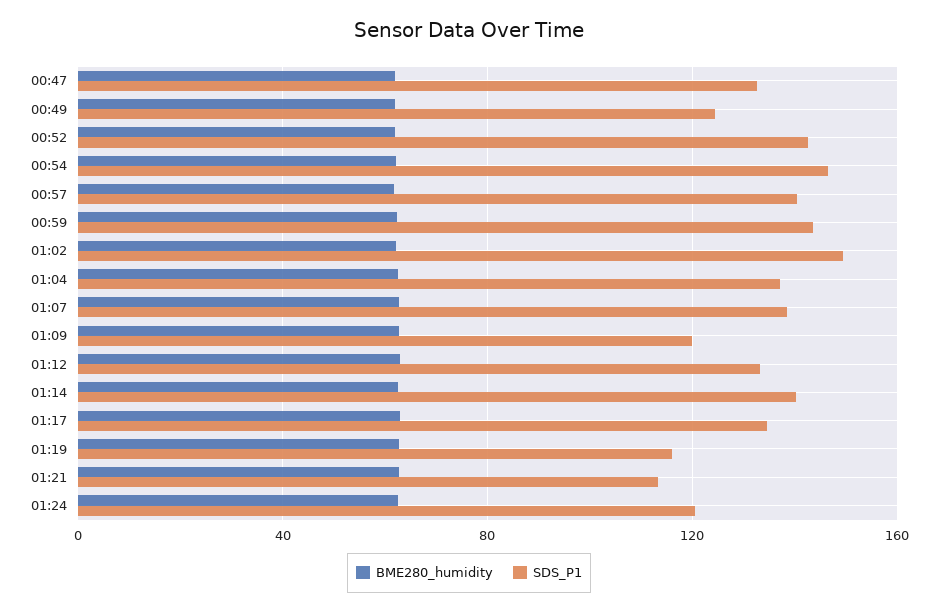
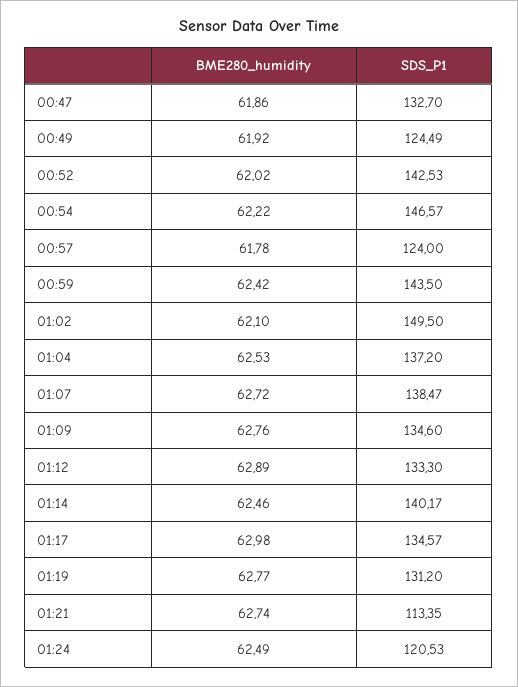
SDS_P1, 00:57: 140 -> 124
SDS_P1, 01:09: 120 -> 134.6
SDS_P1, 01:19: 115 -> 131.2

